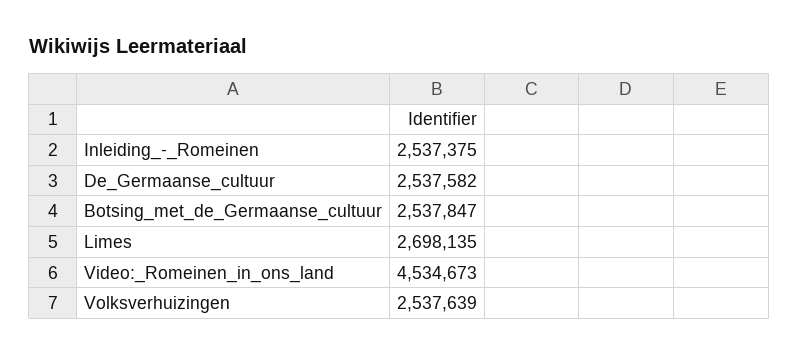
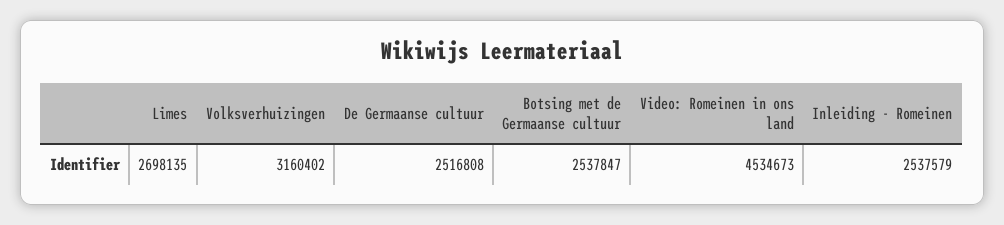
Inleiding_-_Romeinen: 2537375 -> 2537579
De_Germaanse_cultuur: 2537582 -> 2516808
Volksverhuizingen: 2537639 -> 3160402

